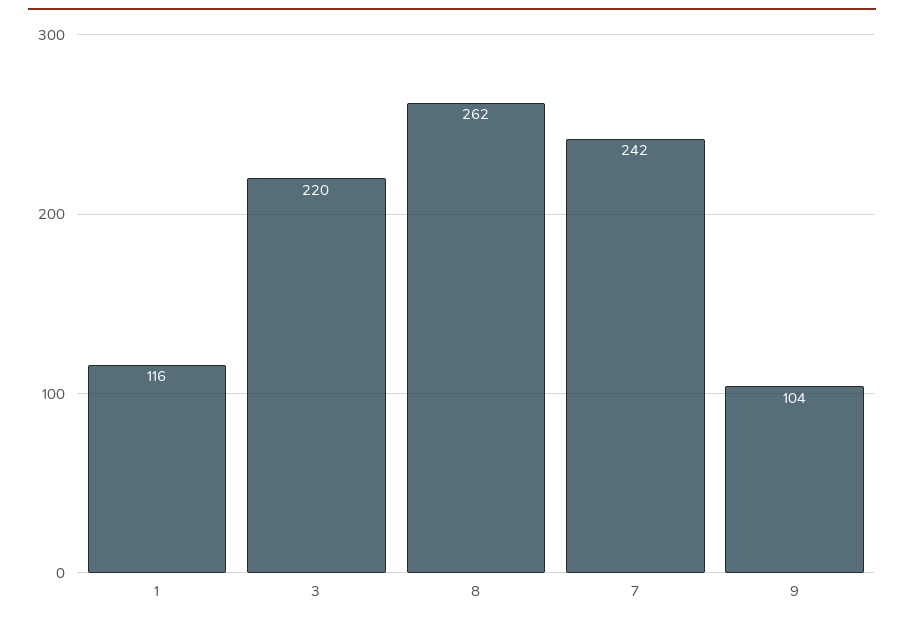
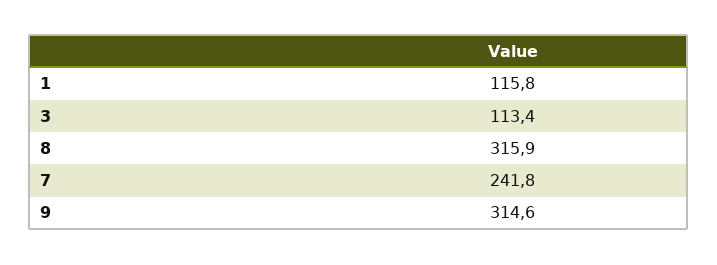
3: 220 -> 113.4
8: 262 -> 315.9
9: 104 -> 314.6

